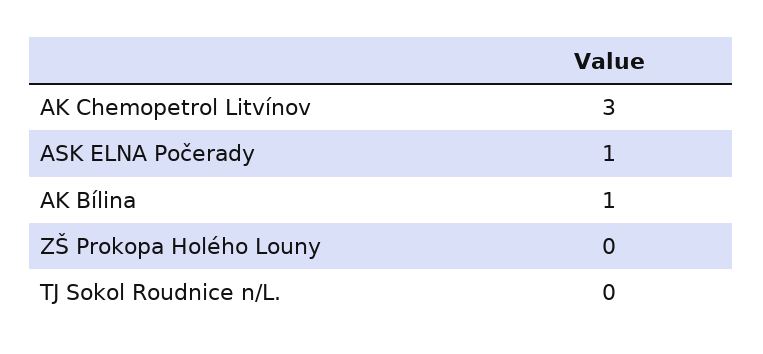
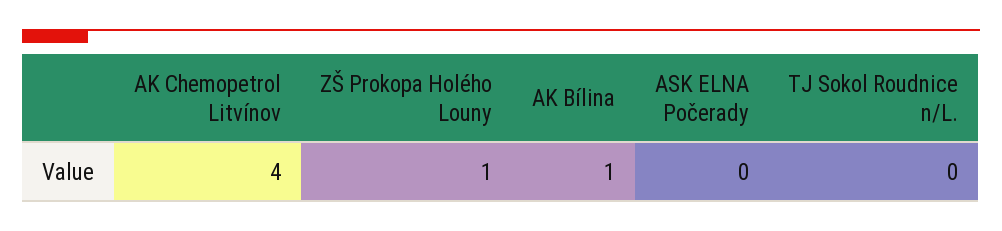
AK Chemopetrol Litvínov: 3 -> 4
ASK ELNA Počerady: 1 -> 0
ZŠ Prokopa Holého Louny: 0 -> 1

